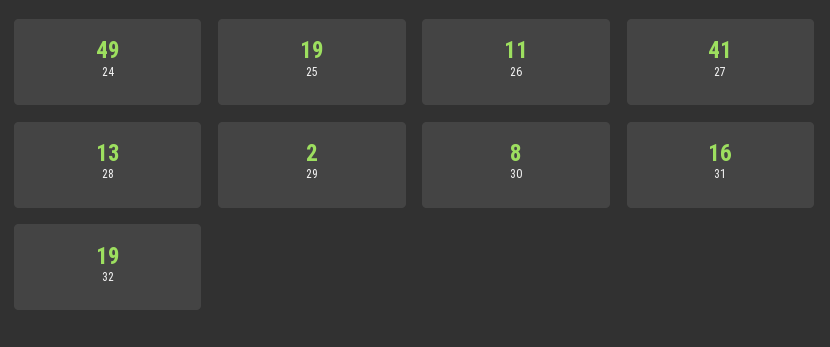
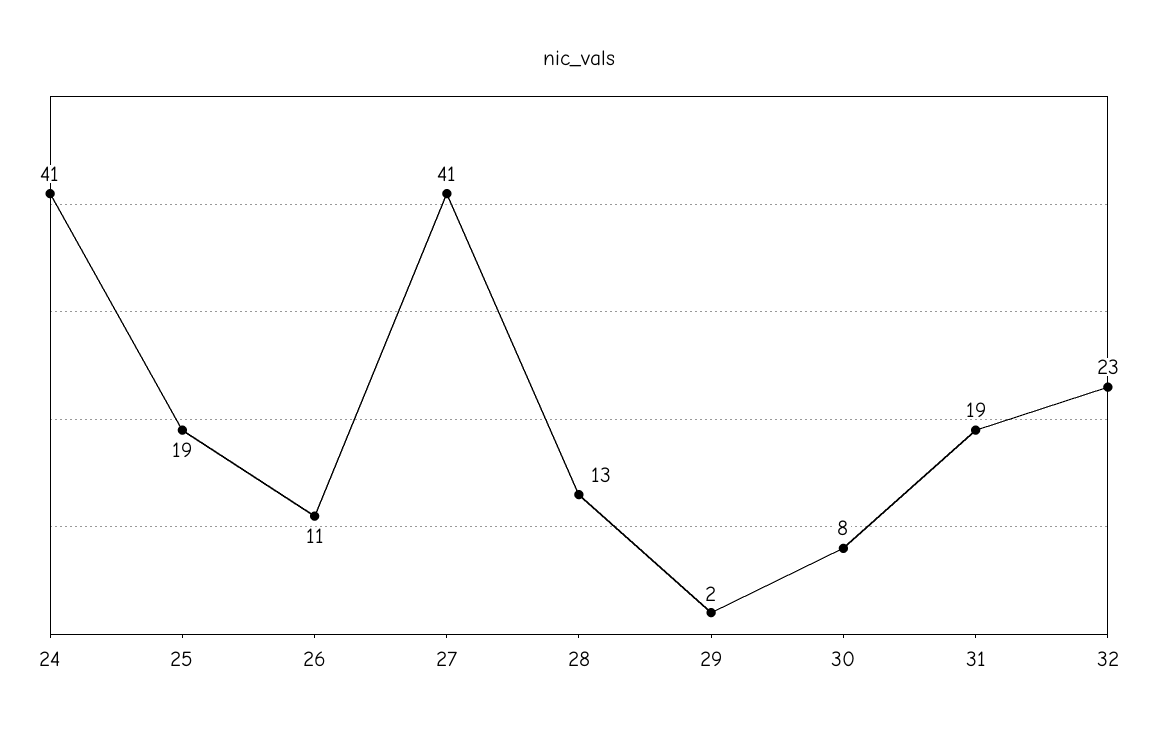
24: 49 -> 41
31: 16 -> 19
32: 19 -> 23

